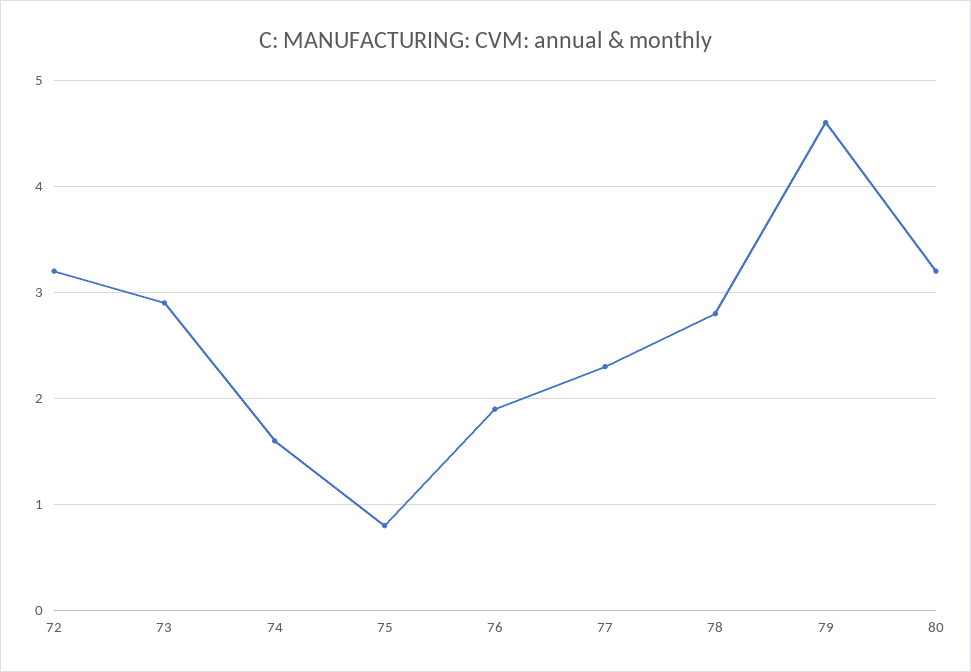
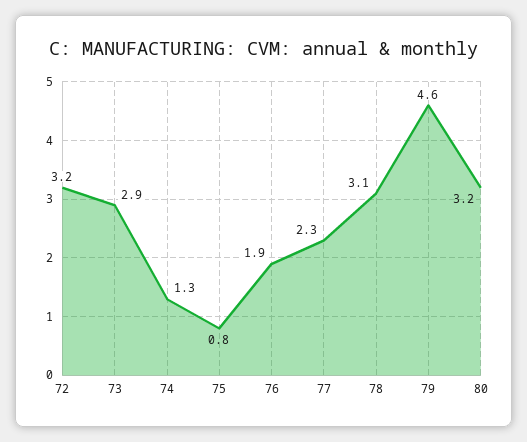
74: 1.6 -> 1.3
78: 2.8 -> 3.1

